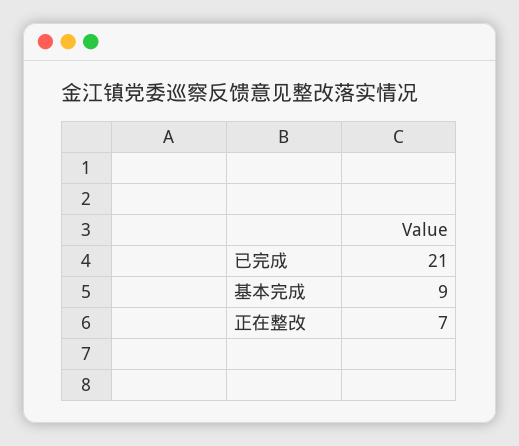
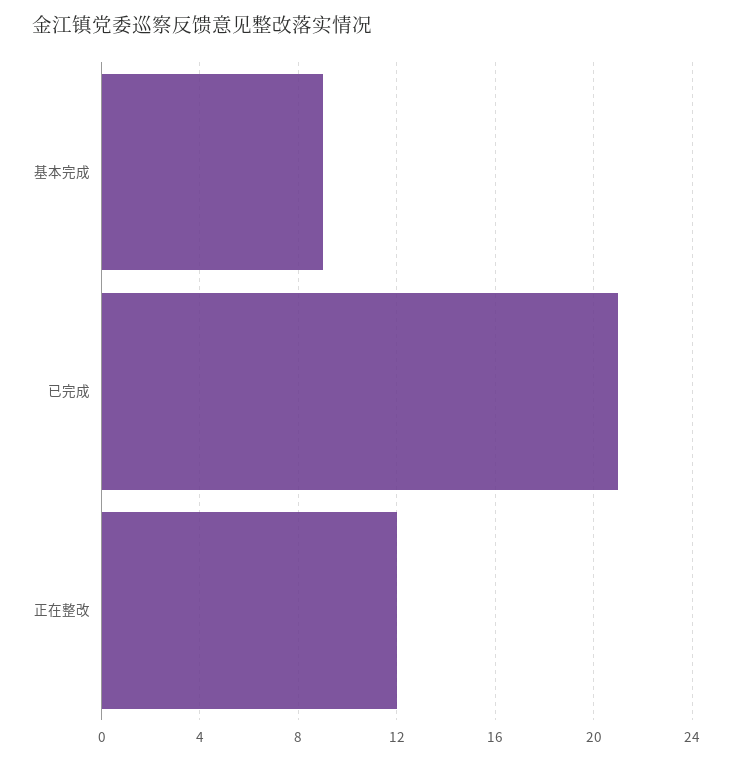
正在整改: 7 -> 12

